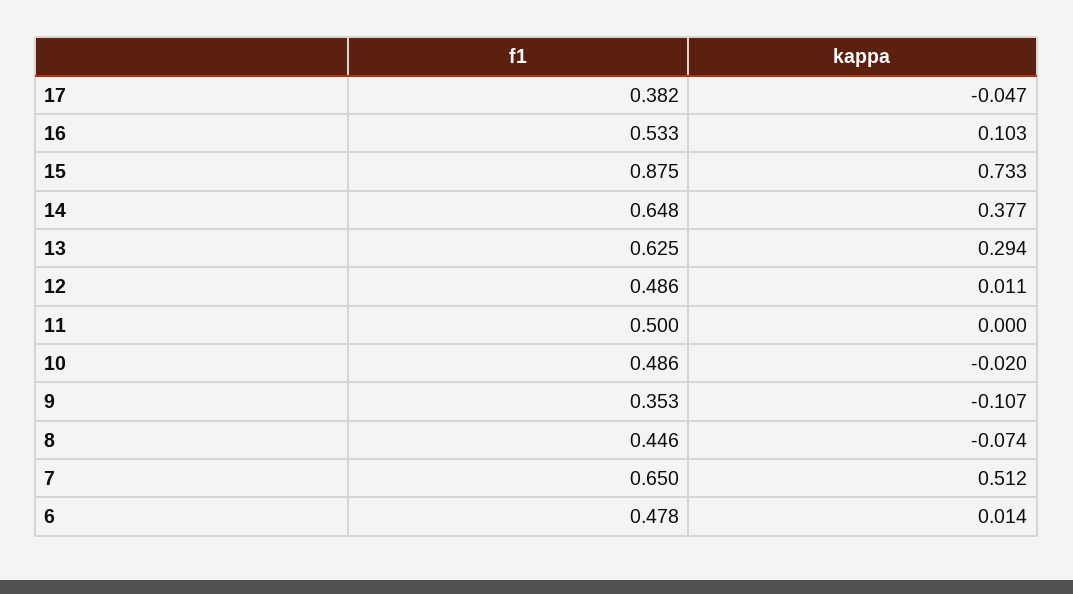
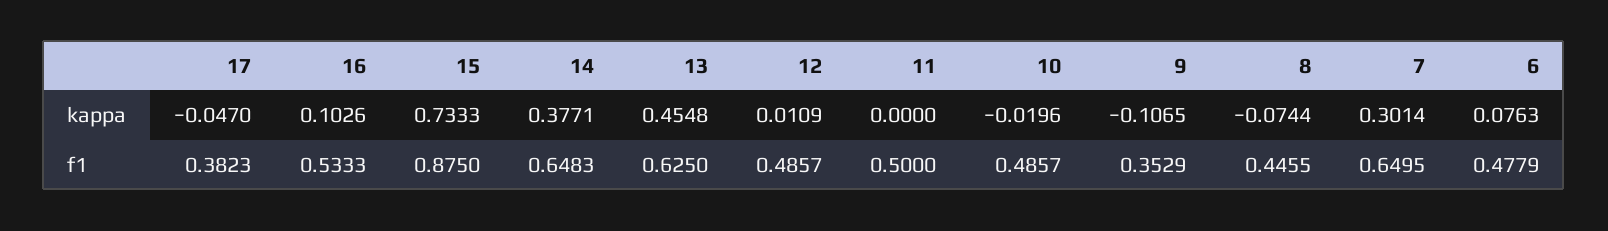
kappa, 13: 0.294 -> 0.4548
kappa, 7: 0.512 -> 0.3014
kappa, 6: 0.014 -> 0.0763

